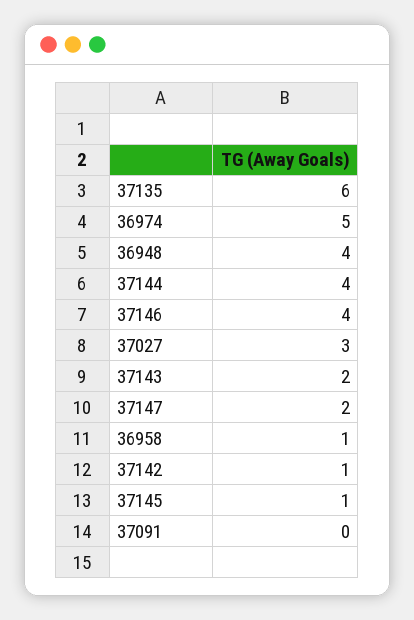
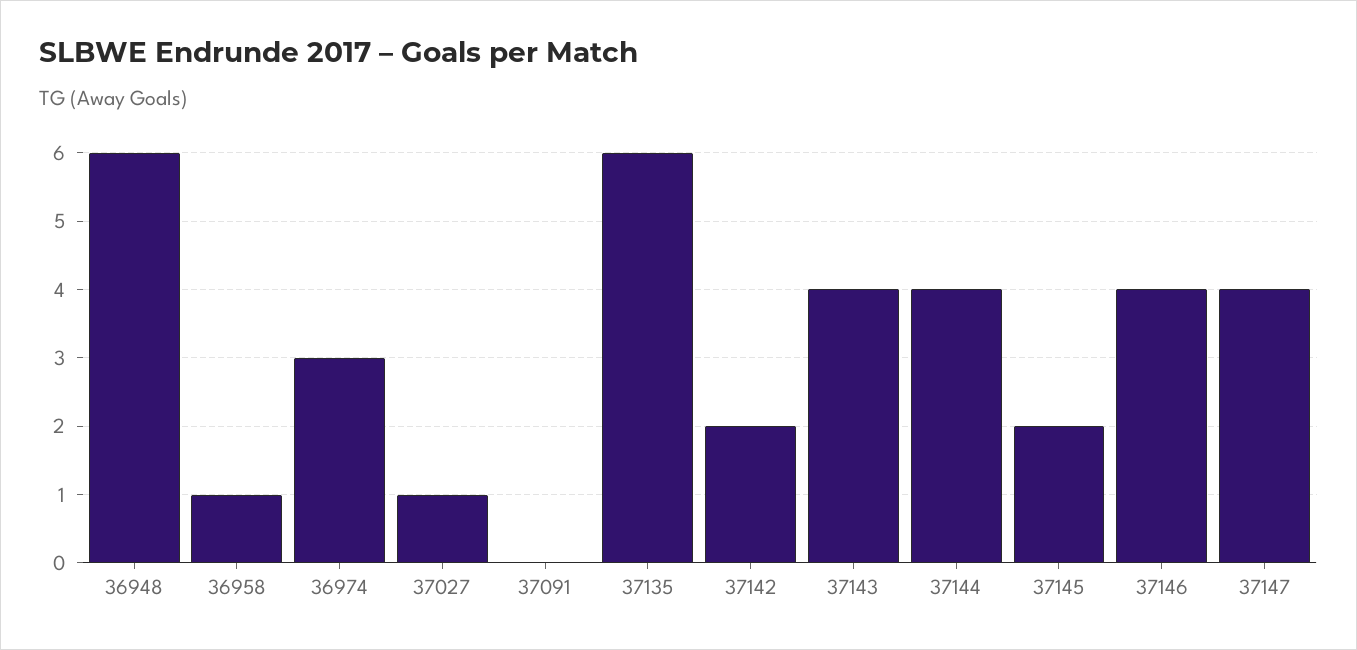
36974: 5 -> 3
36948: 4 -> 6
37027: 3 -> 1
37143: 2 -> 4
37147: 2 -> 4
37142: 1 -> 2
37145: 1 -> 2

